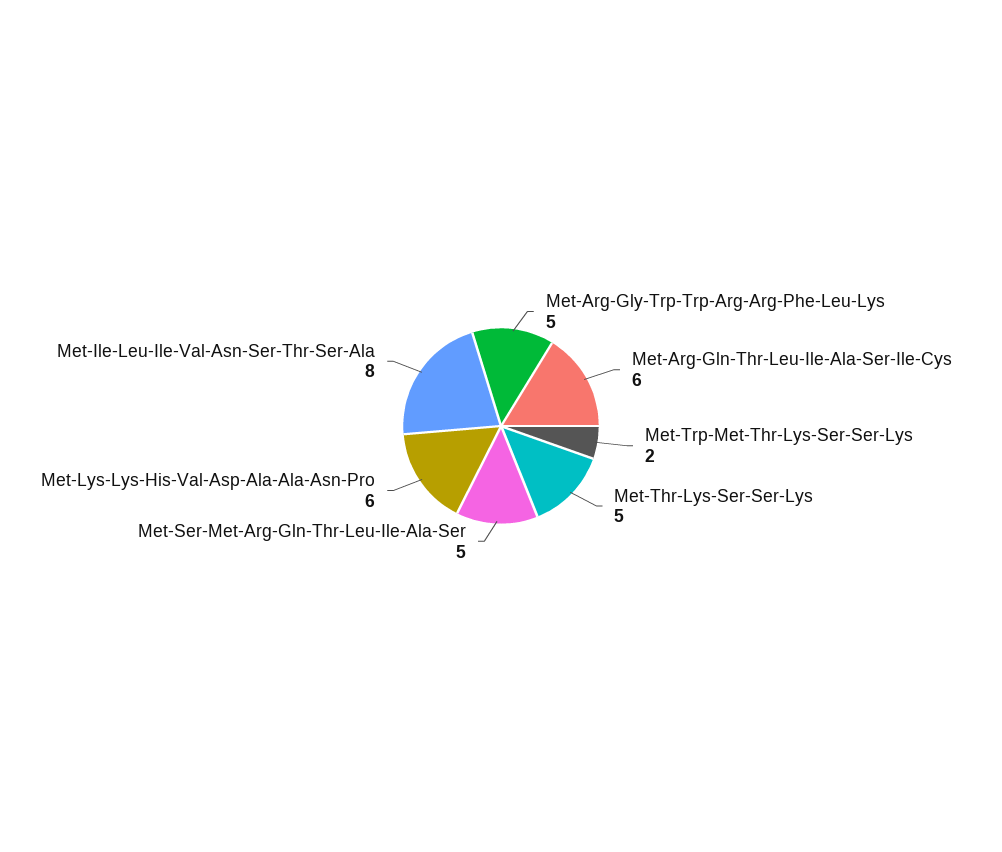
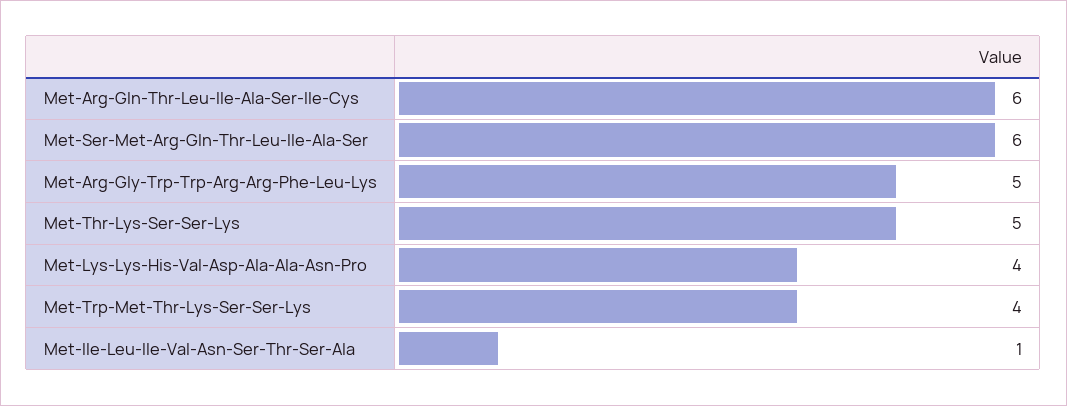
Met-Trp-Met-Thr-Lys-Ser-Ser-Lys: 2 -> 4
Met-Ser-Met-Arg-Gln-Thr-Leu-Ile-Ala-Ser: 5 -> 6
Met-Lys-Lys-His-Val-Asp-Ala-Ala-Asn-Pro: 6 -> 4
Met-Ile-Leu-Ile-Val-Asn-Ser-Thr-Ser-Ala: 8 -> 1

